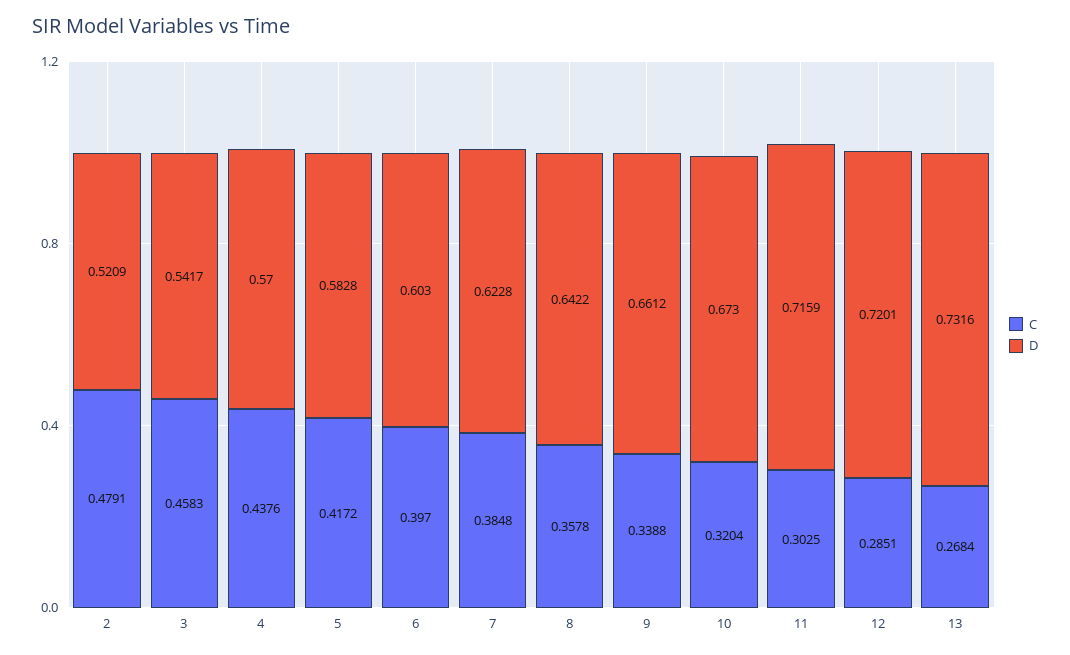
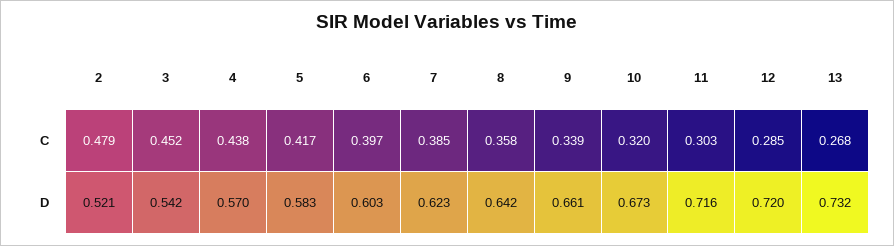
C, 3: 0.4583 -> 0.452

